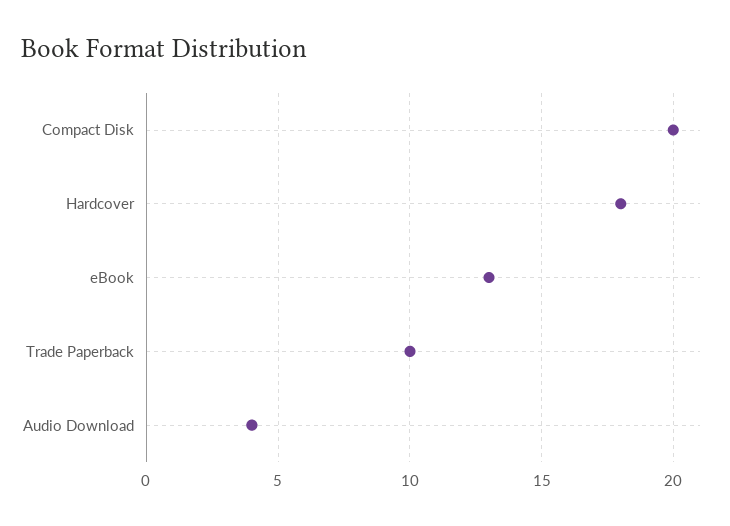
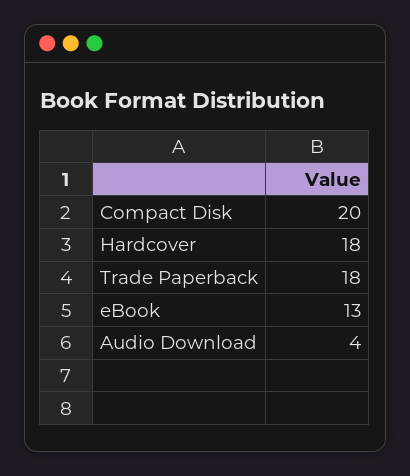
Trade Paperback: 10 -> 18

